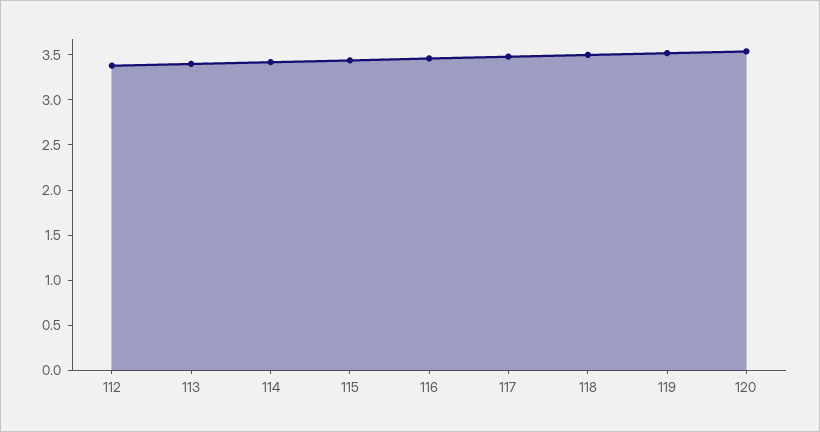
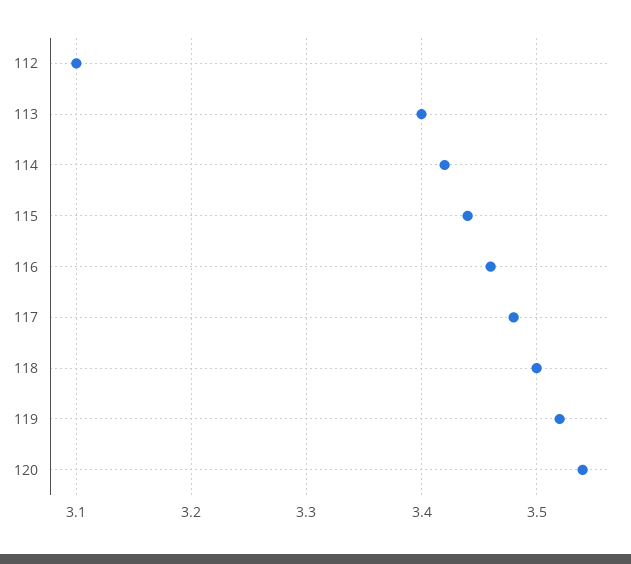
112: 3.4 -> 3.1

